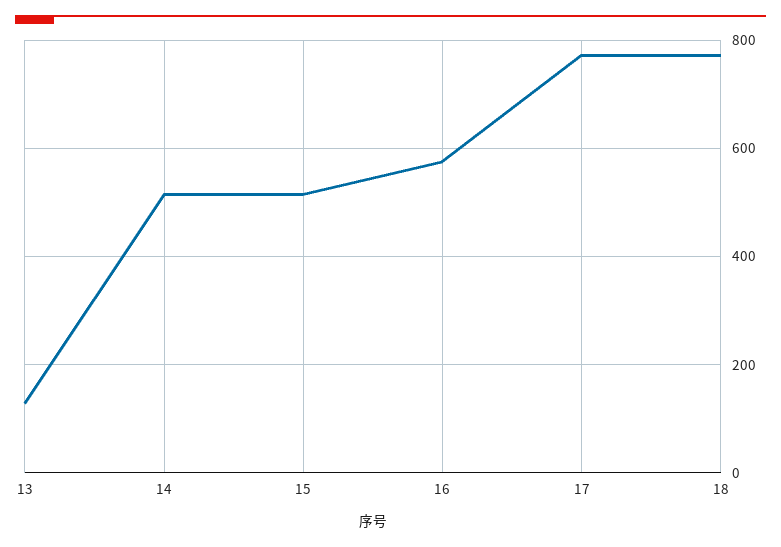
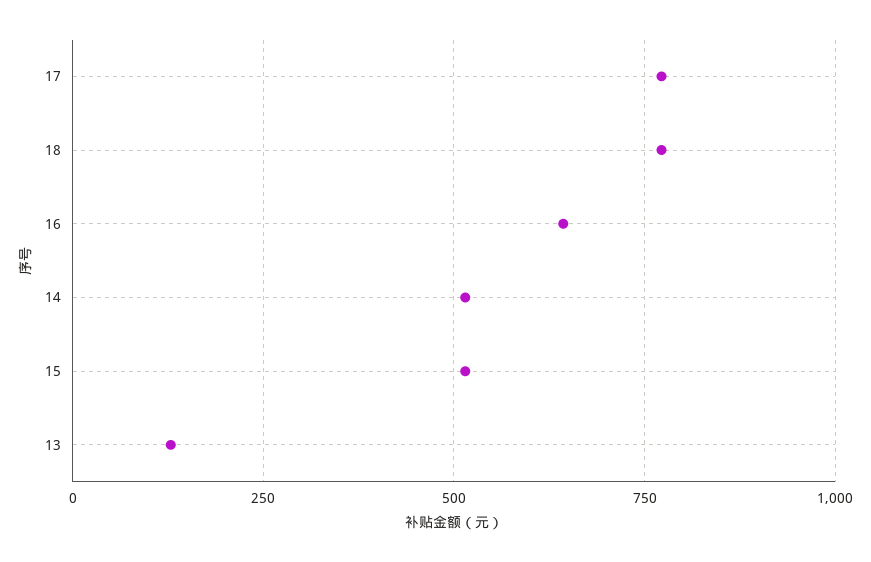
16: 580 -> 650

